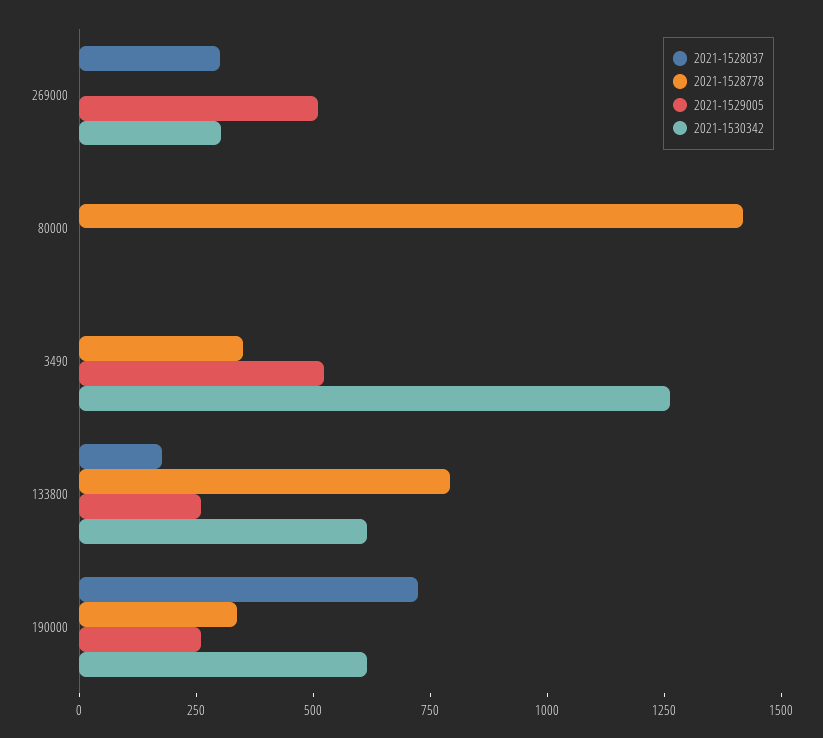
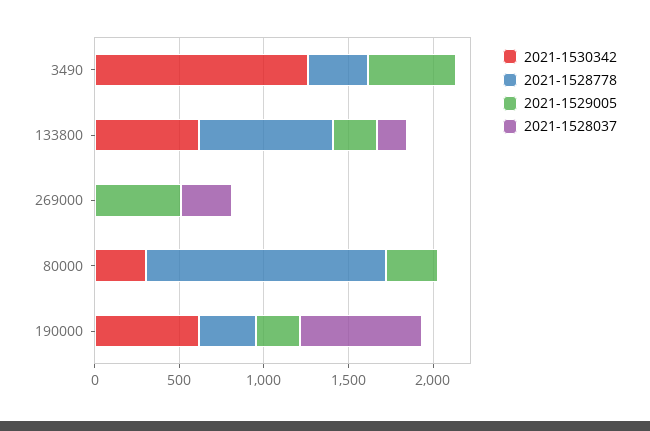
2021-1530342, 269000: 300 -> 0
2021-1529005, 80000: 0 -> 300
2021-1530342, 80000: 0 -> 300

